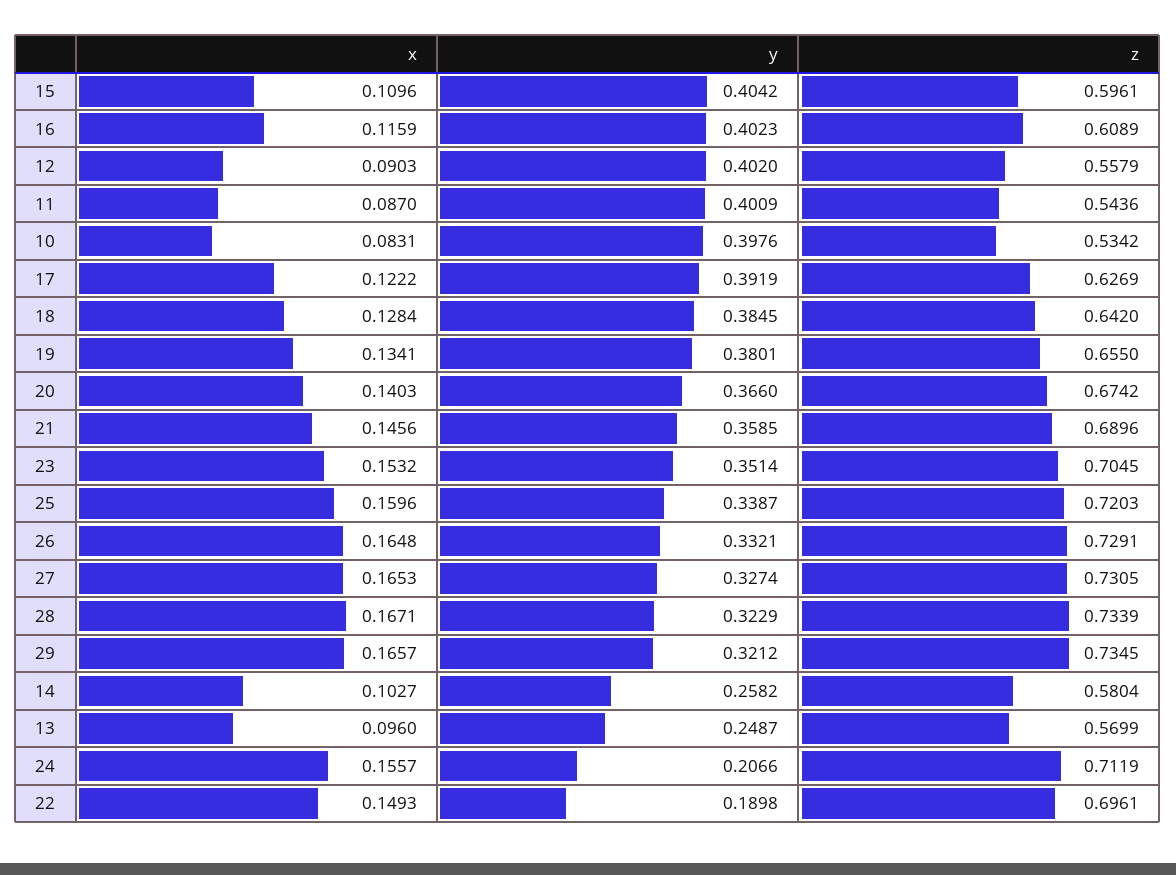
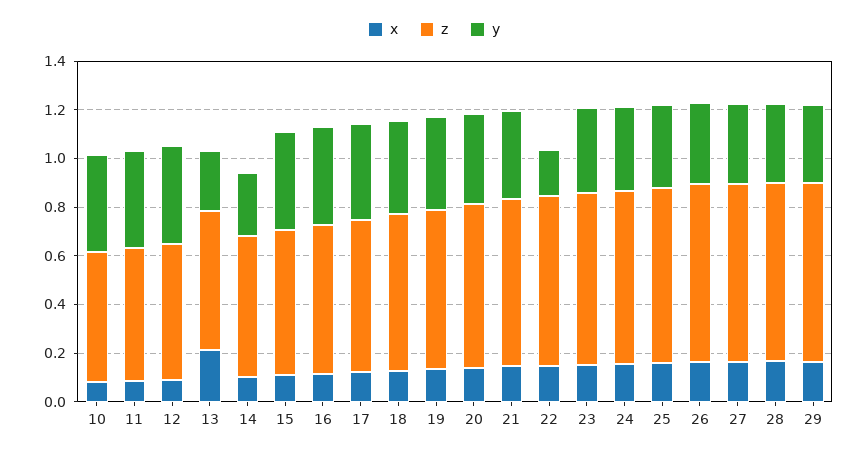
x, 13: 0.096 -> 0.2
y, 24: 0.2066 -> 0.35

